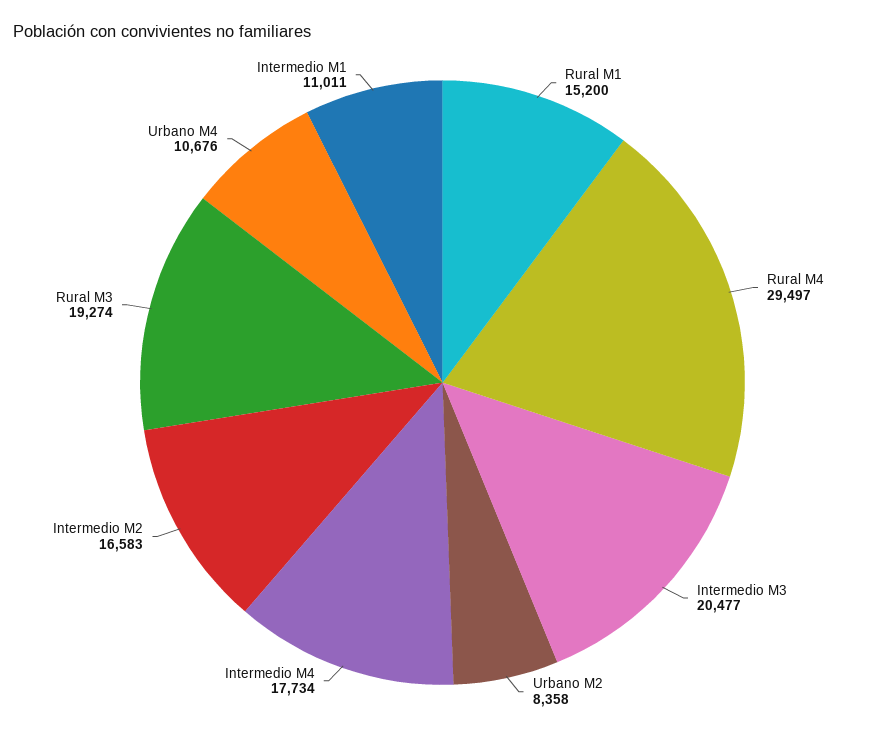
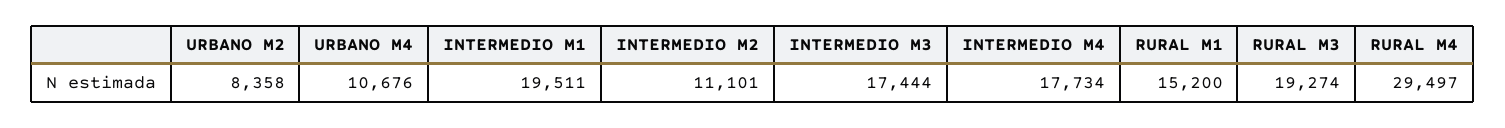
Intermedio M3: 20477 -> 17444
Intermedio M2: 16583 -> 11101
Intermedio M1: 11011 -> 19511

